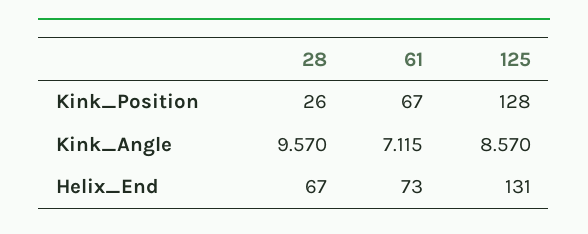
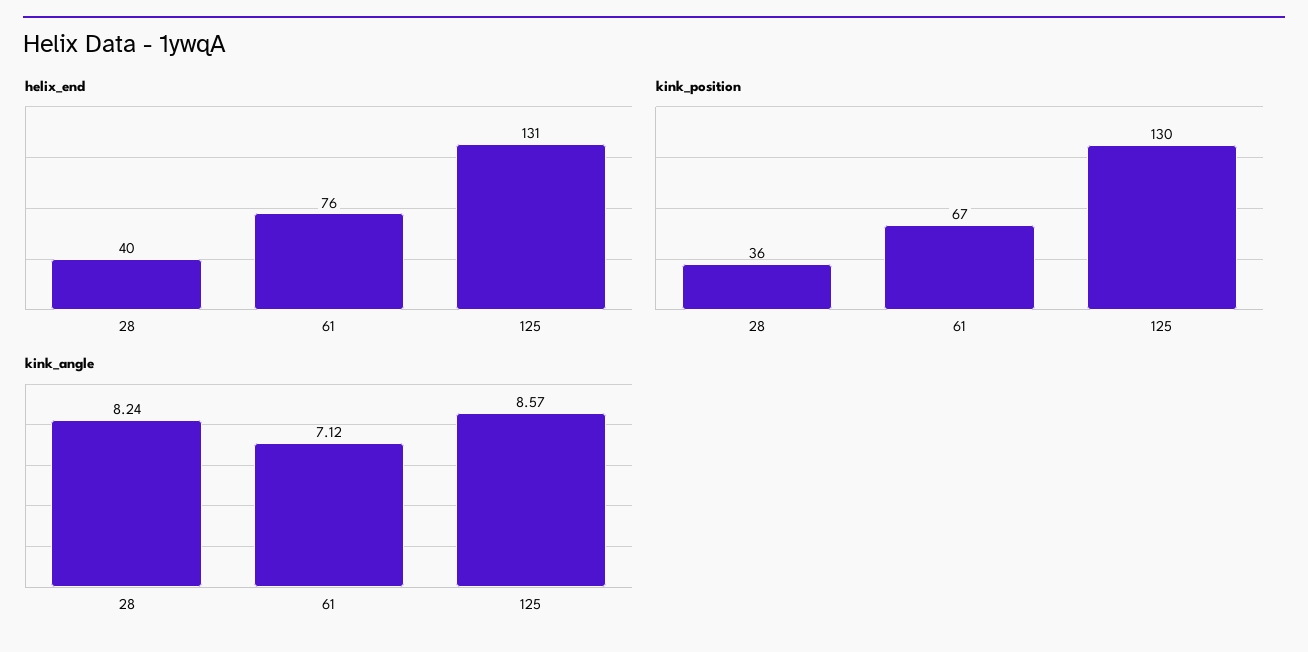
Kink_Position, 28: 26 -> 36
Kink_Position, 125: 128 -> 130
Kink_Angle, 28: 9.57 -> 8.24
Helix_End, 28: 67 -> 40
Helix_End, 61: 73 -> 76

